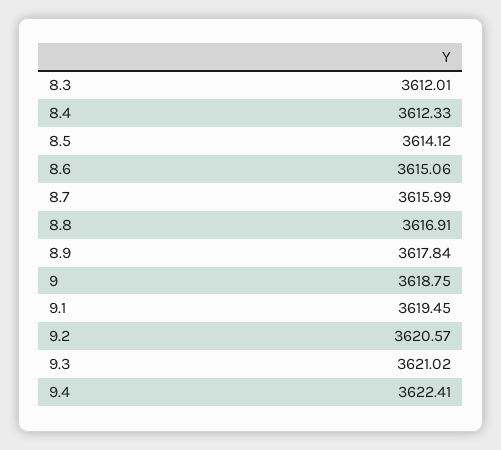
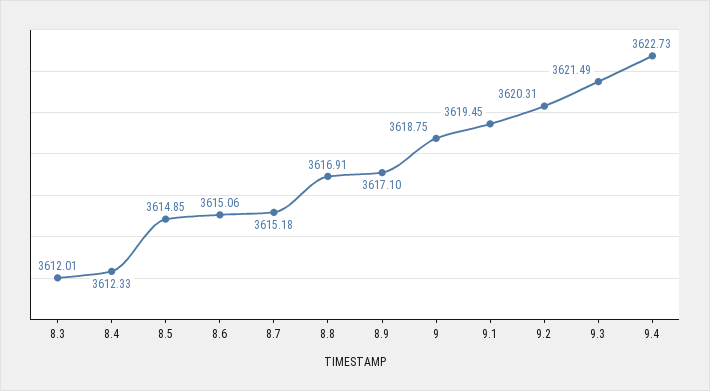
8.5: 3614.12 -> 3614.85
8.7: 3615.99 -> 3615.18
8.9: 3617.84 -> 3617.1
9.2: 3620.57 -> 3620.31
9.3: 3621.02 -> 3621.49
9.4: 3622.41 -> 3622.73

